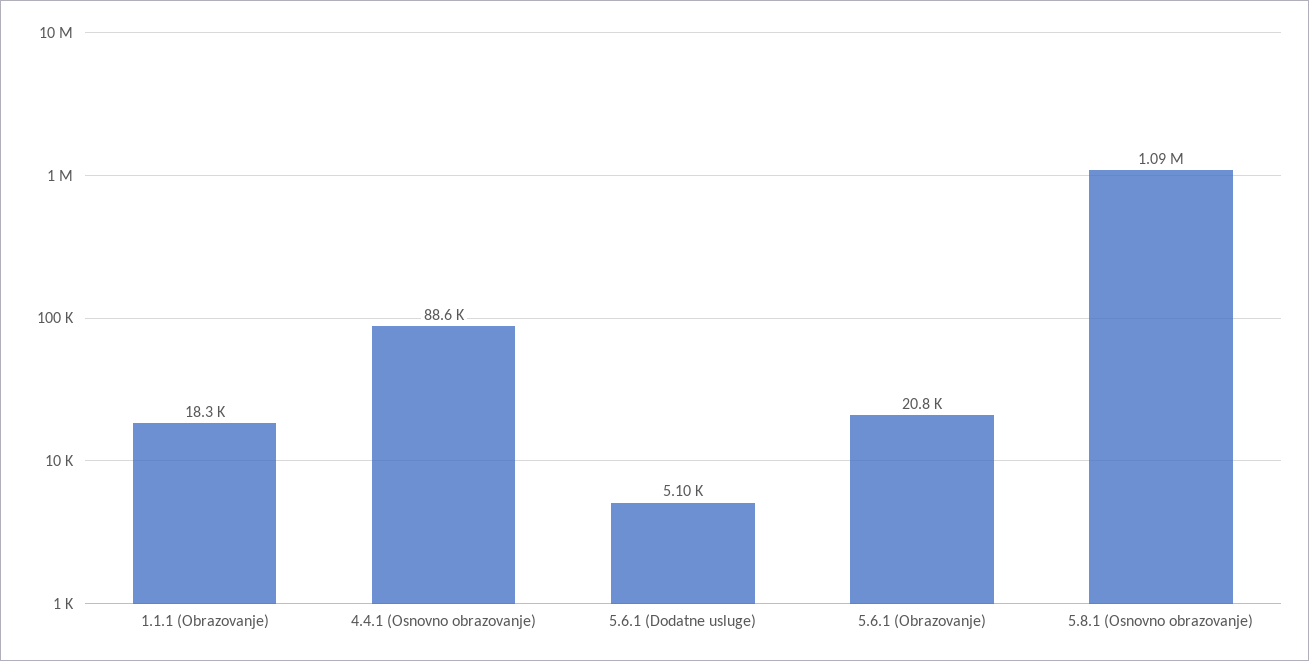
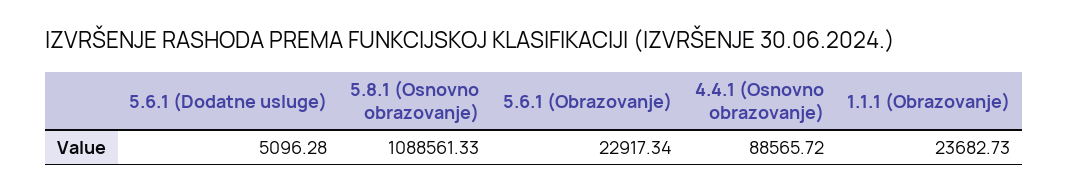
1.1.1 (Obrazovanje): 18300 -> 23682.73
5.6.1 (Obrazovanje): 20800 -> 22917.34

